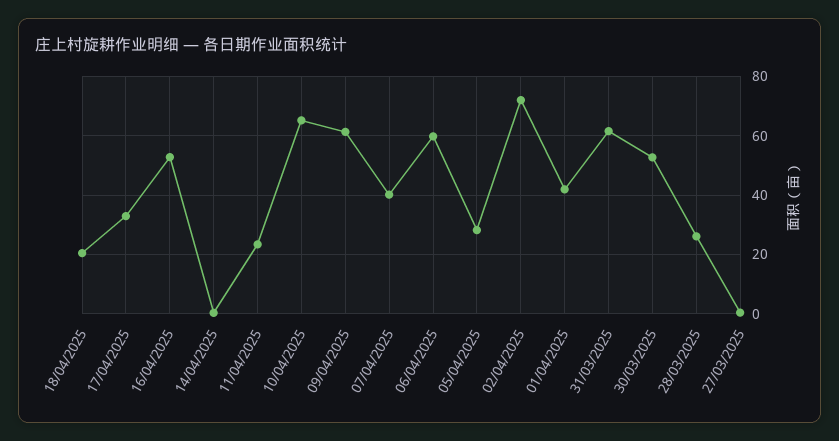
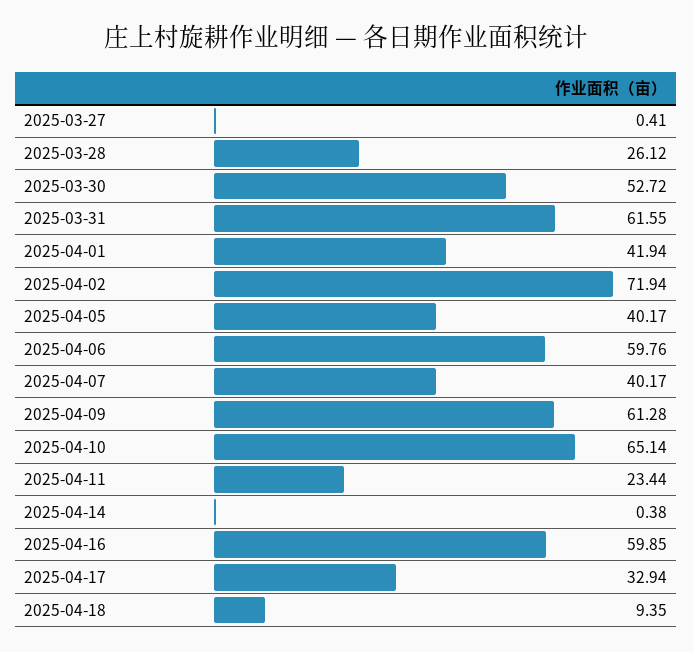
18/04/2025: 20 -> 9.35
16/04/2025: 52.5 -> 59.85
05/04/2025: 27.5 -> 40.17

